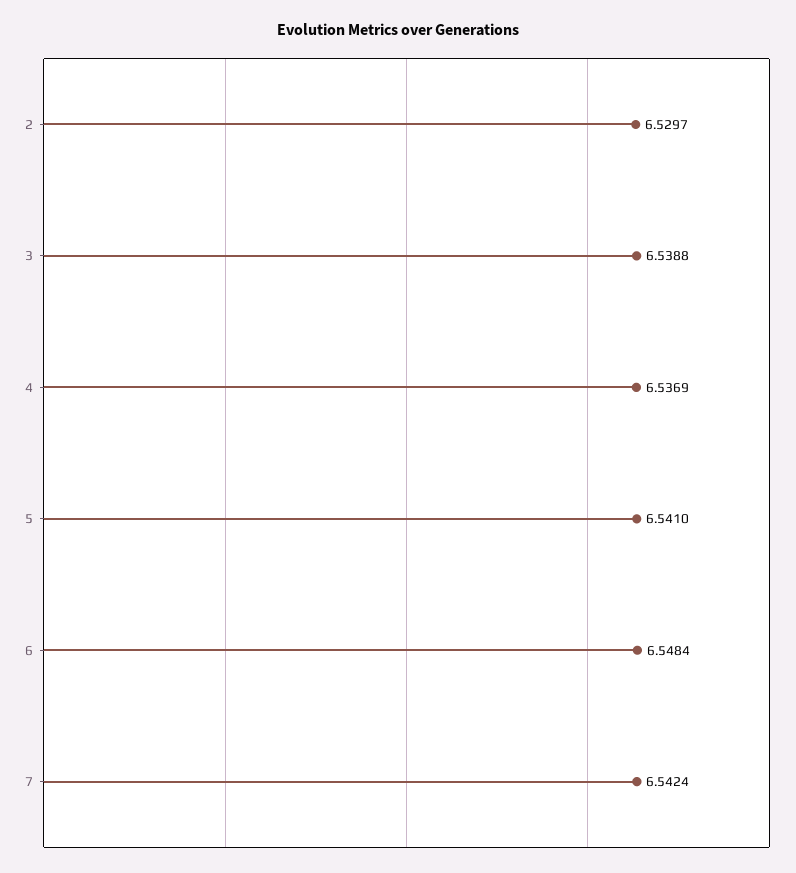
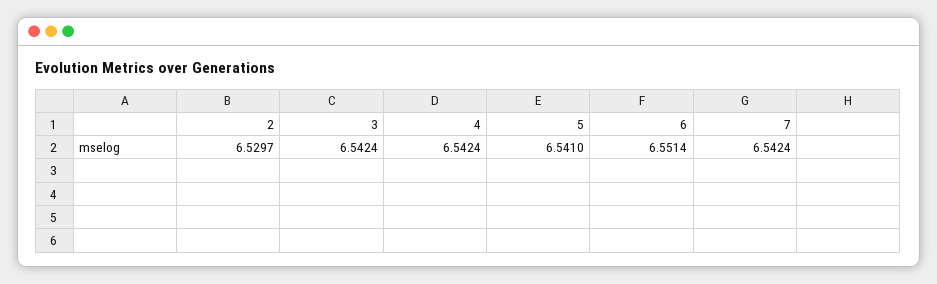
3: 6.5388 -> 6.5424
4: 6.5369 -> 6.5424
6: 6.5484 -> 6.5514

